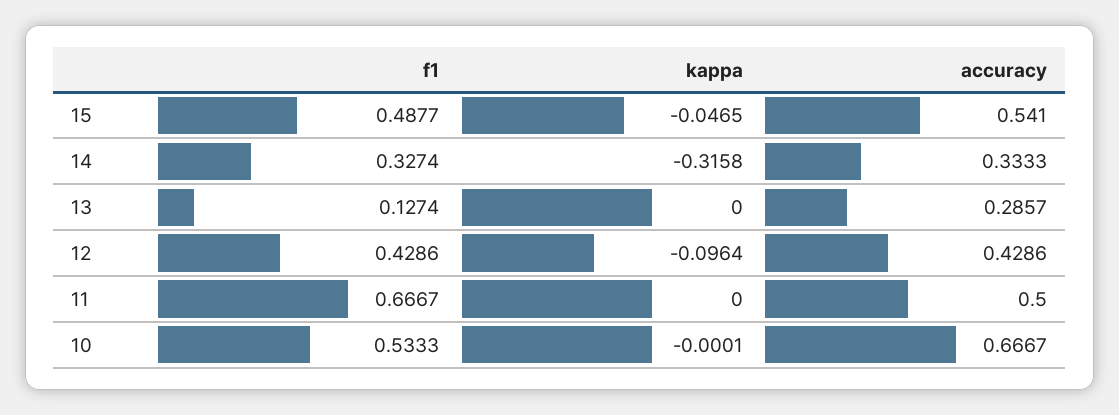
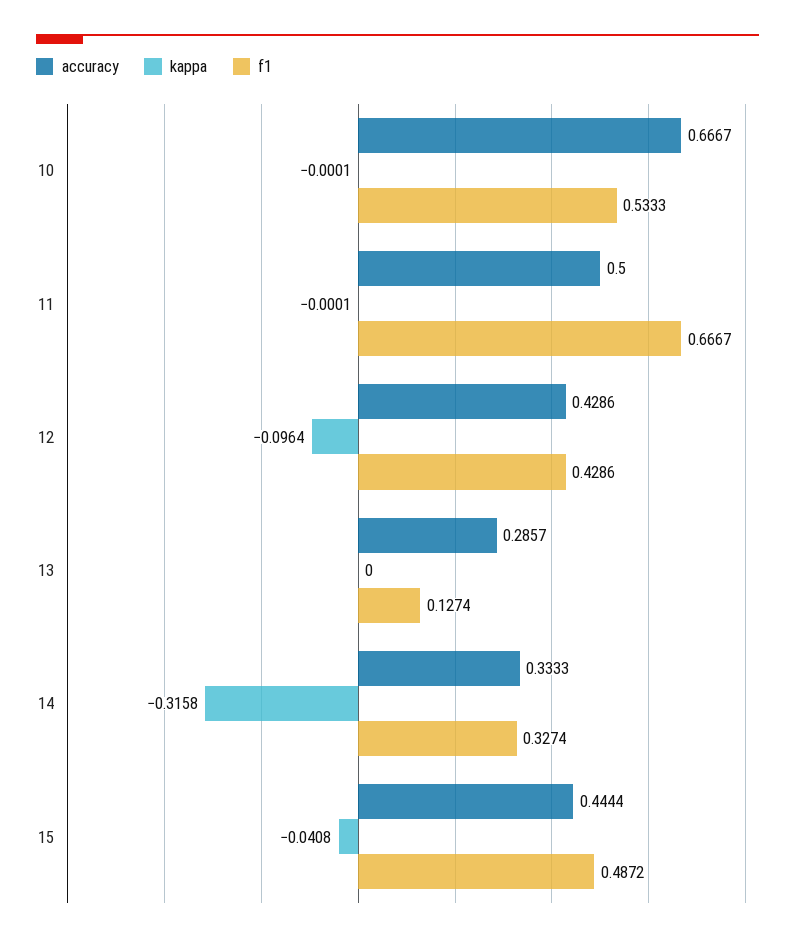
f1, 15: 0.4877 -> 0.4872
kappa, 15: -0.0465 -> -0.0408
accuracy, 15: 0.541 -> 0.4444
kappa, 11: 0 -> -0.0001

